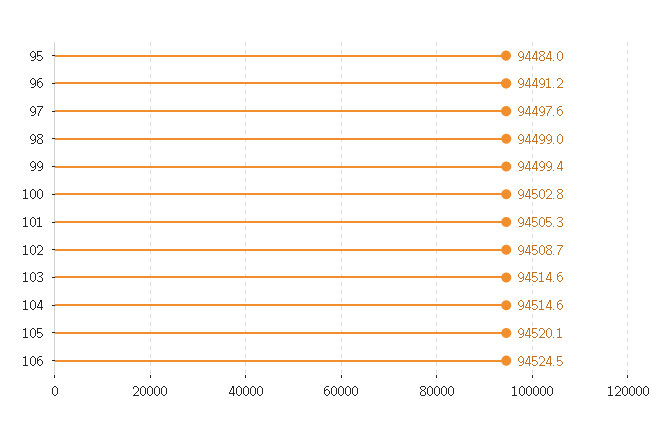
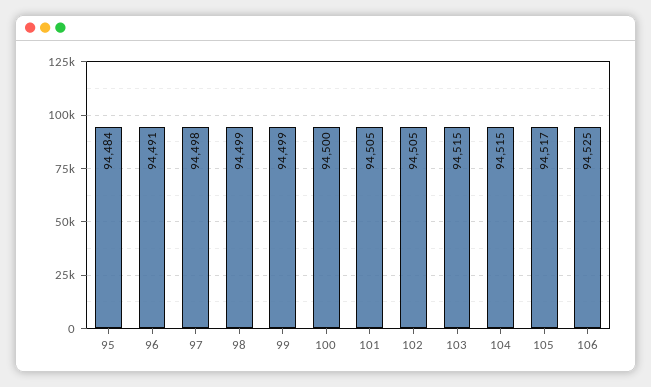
100: 94502.8 -> 94500
102: 94508.7 -> 94505
105: 94520.1 -> 94517

